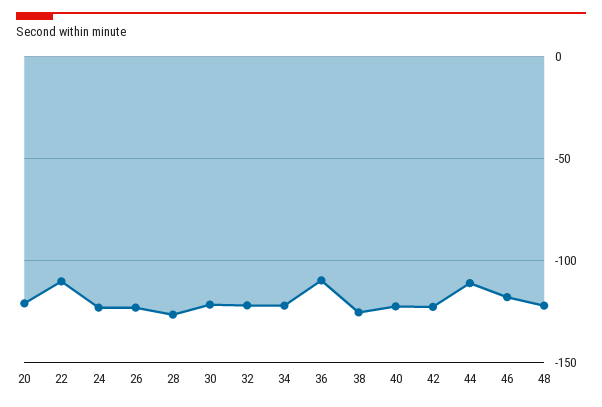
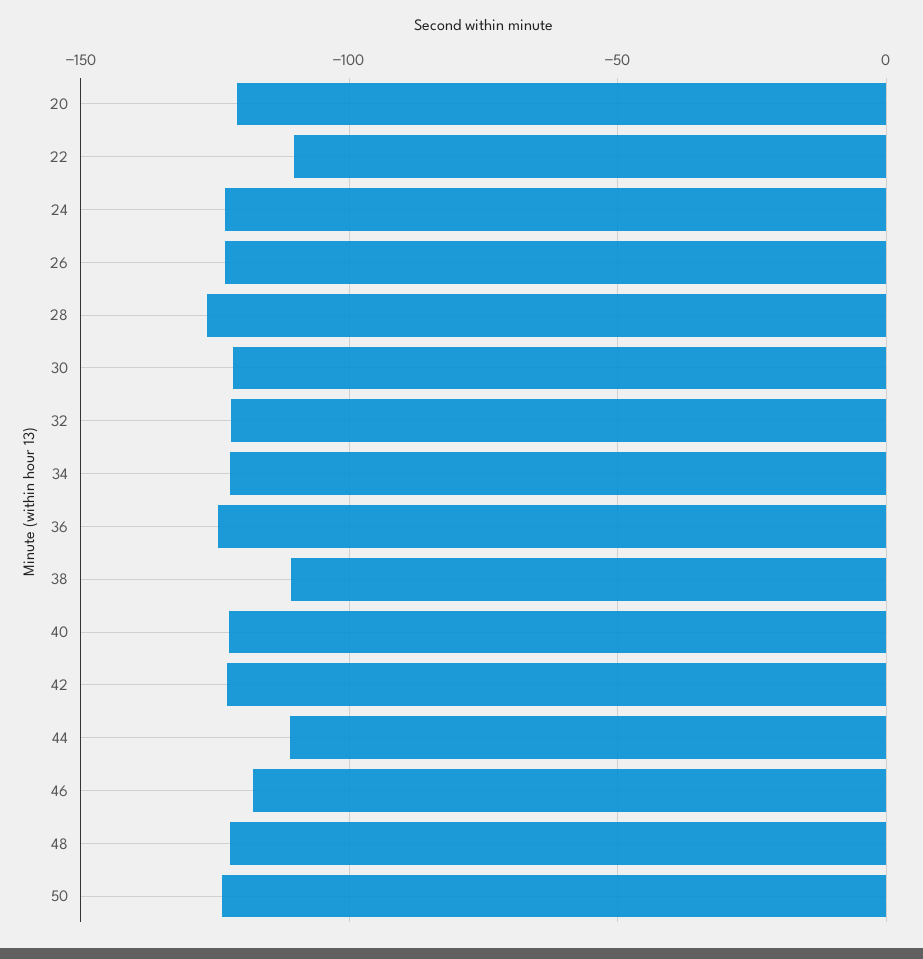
36: -110 -> -125
38: -125 -> -110
50: none -> -125

